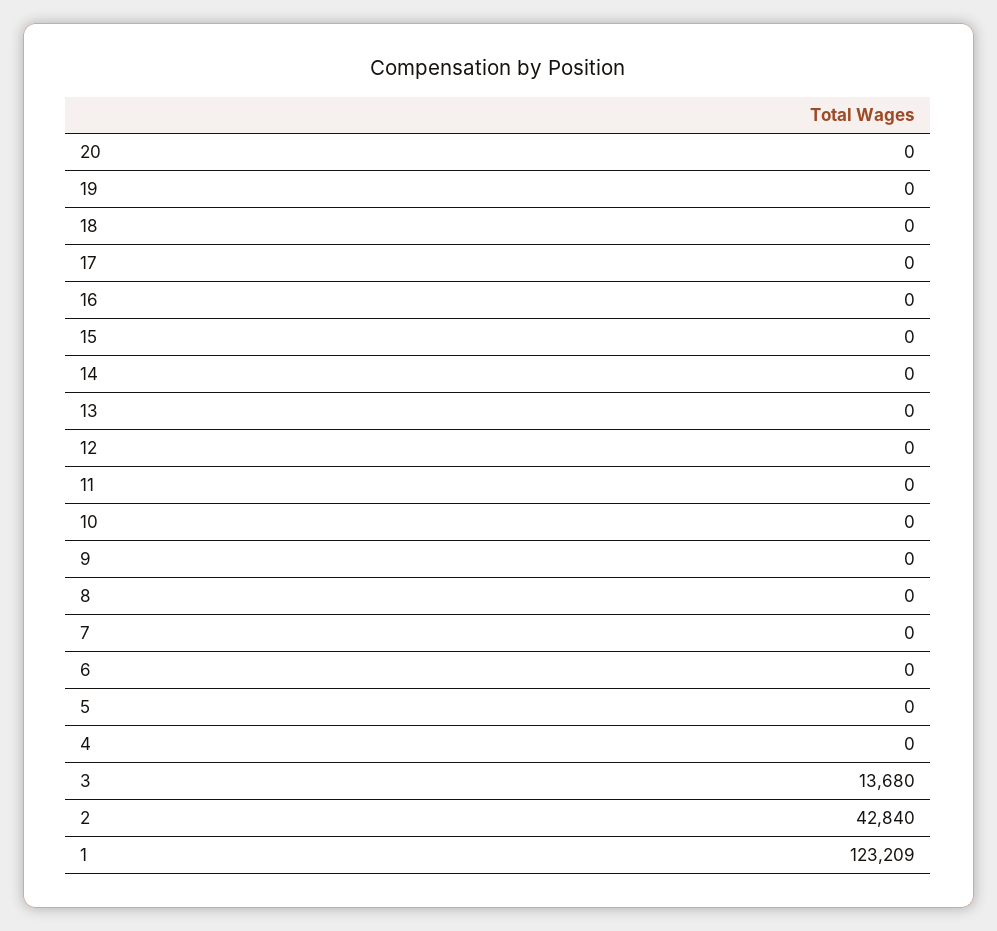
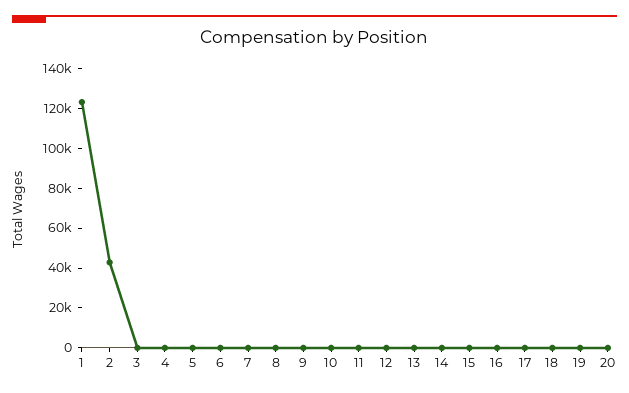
3: 13680 -> 0

